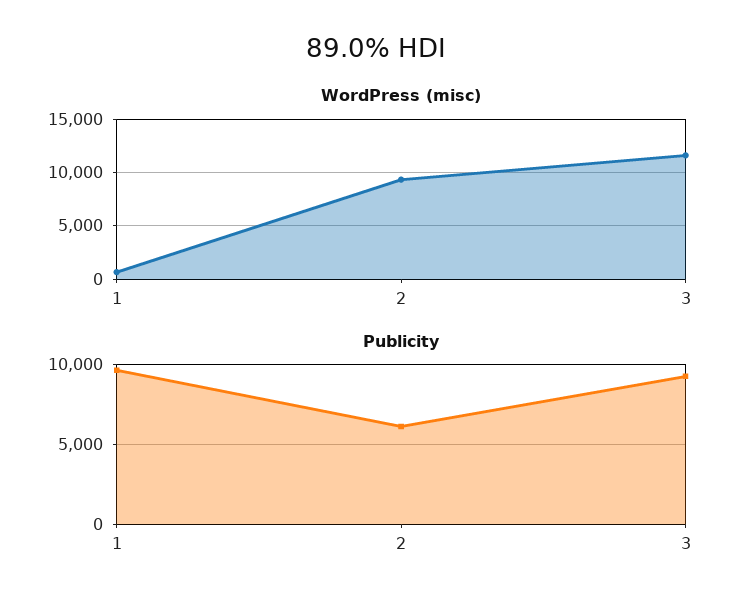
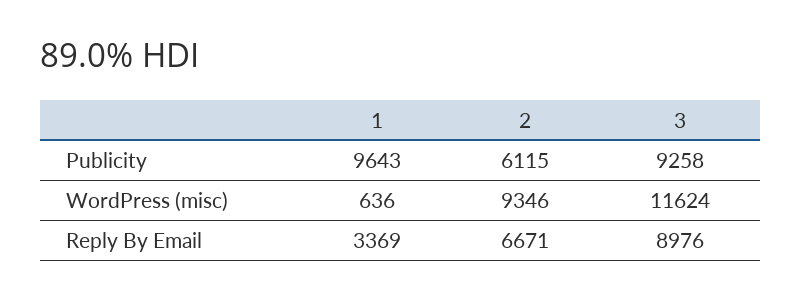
Reply By Email, 1: none -> 3369
Reply By Email, 2: none -> 6671
Reply By Email, 3: none -> 8976

